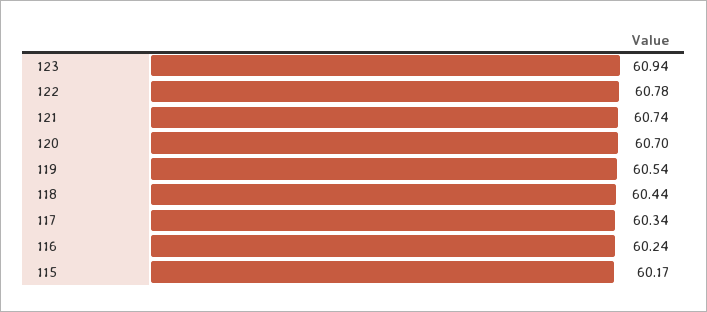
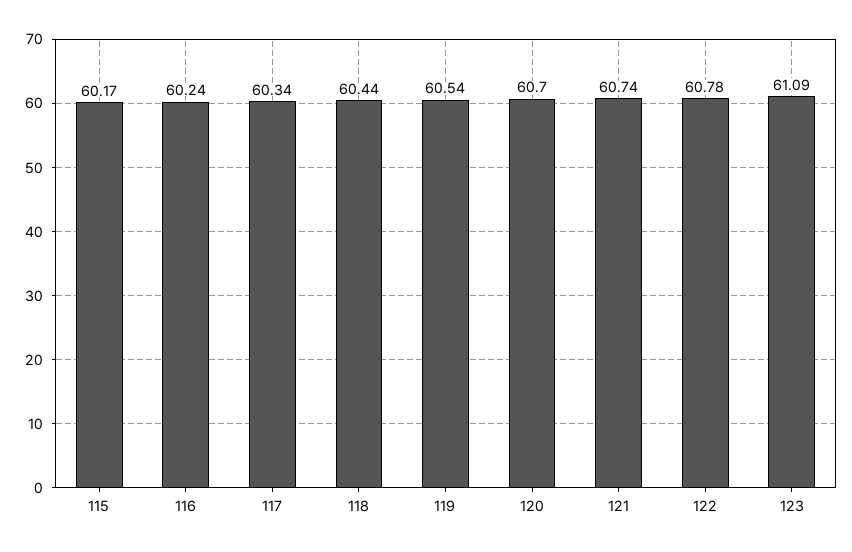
123: 60.94 -> 61.09

